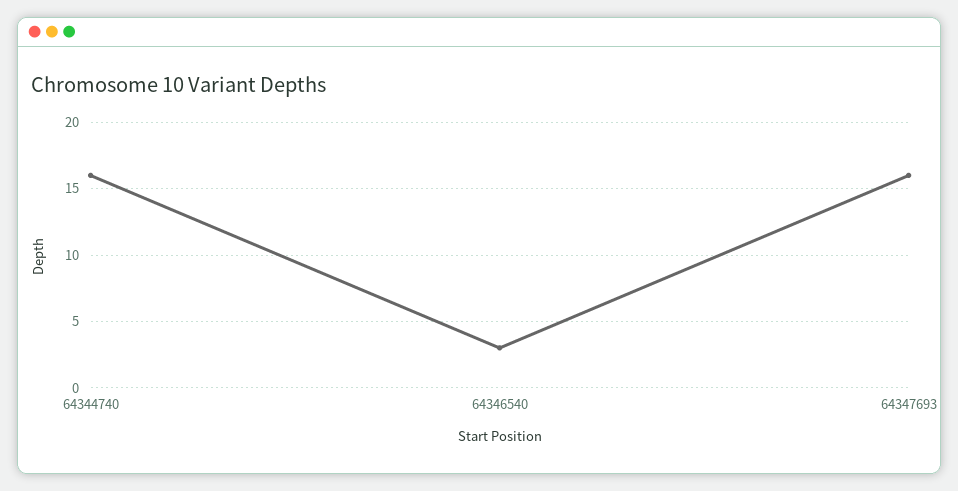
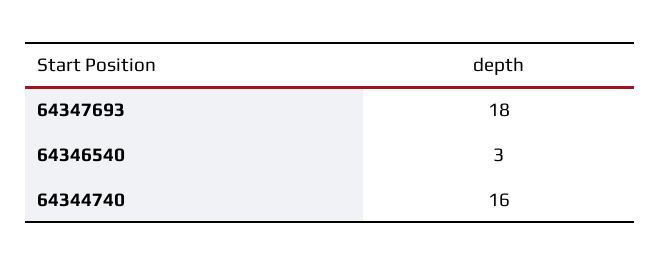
64347693: 16 -> 18

